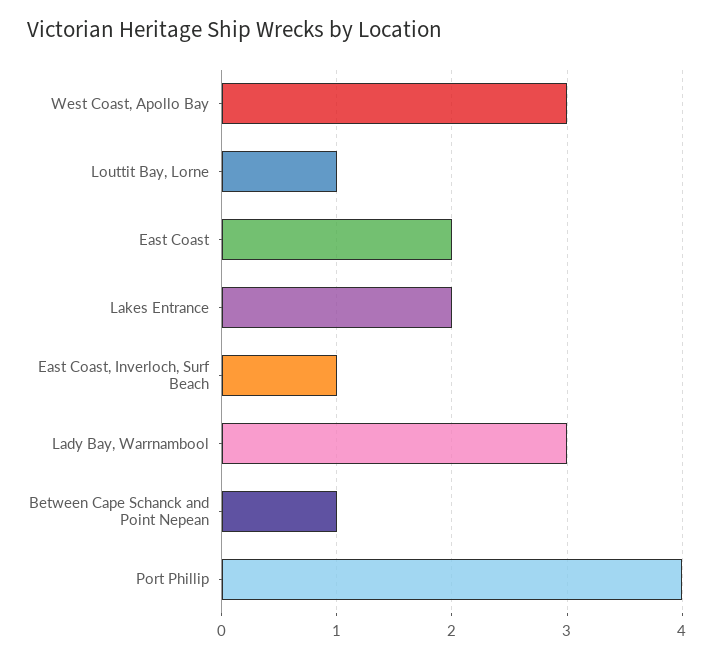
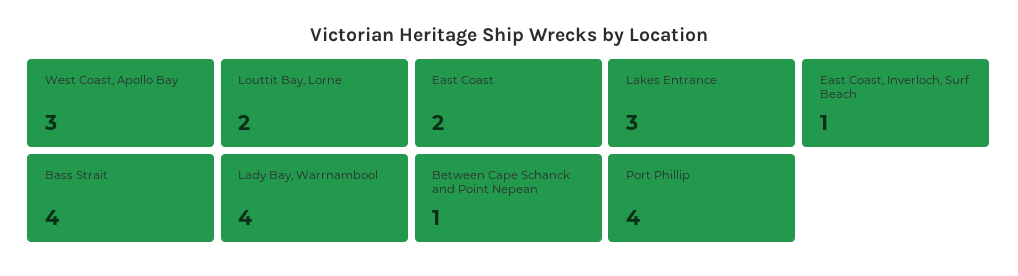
Louttit Bay, Lorne: 1 -> 2
Lakes Entrance: 2 -> 3
Lady Bay, Warrnambool: 3 -> 4
Bass Strait: none -> 4

